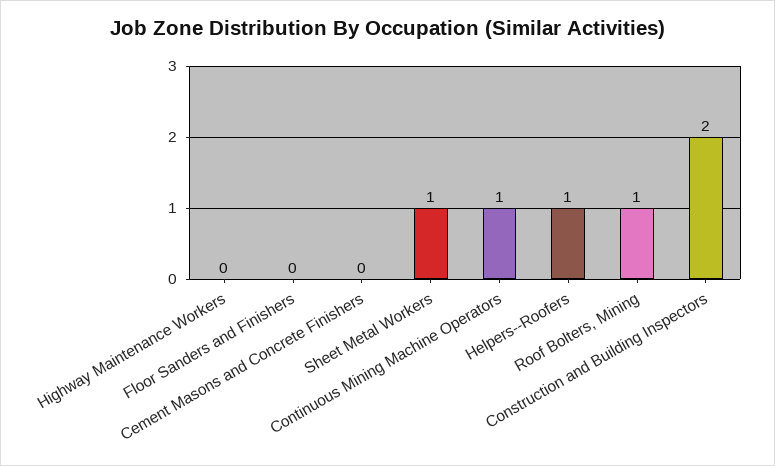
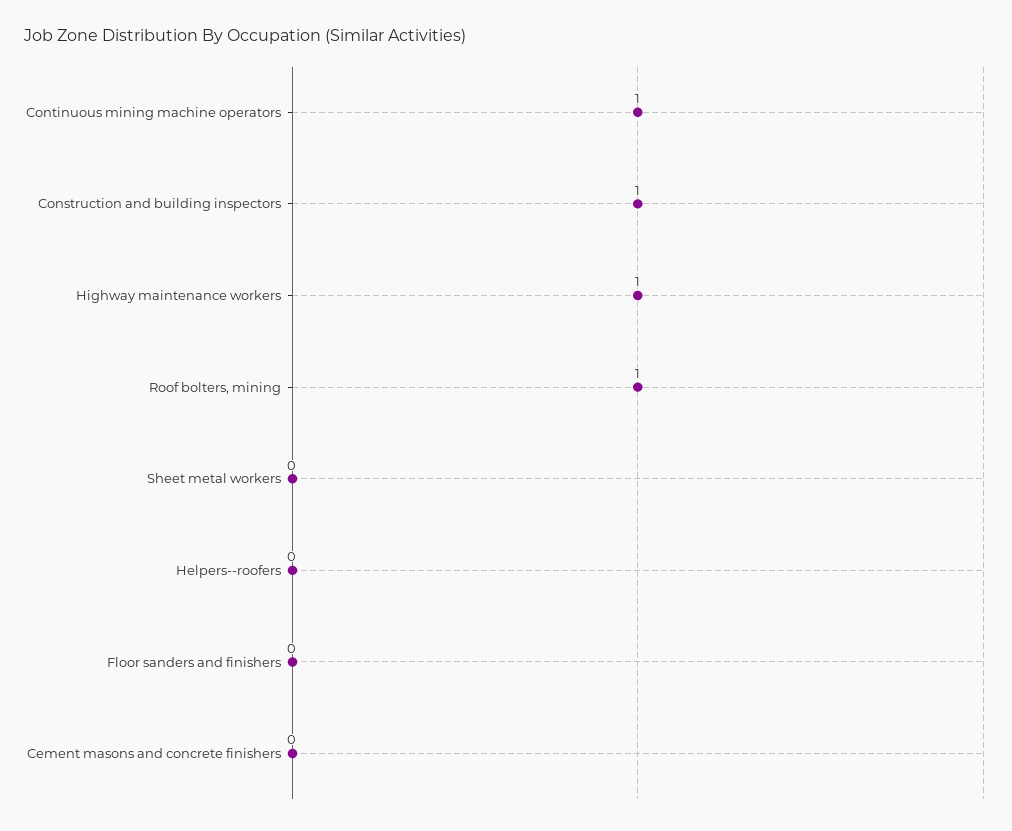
Highway Maintenance Workers: 0 -> 1
Sheet Metal Workers: 1 -> 0
Helpers--Roofers: 1 -> 0
Construction and Building Inspectors: 2 -> 1

